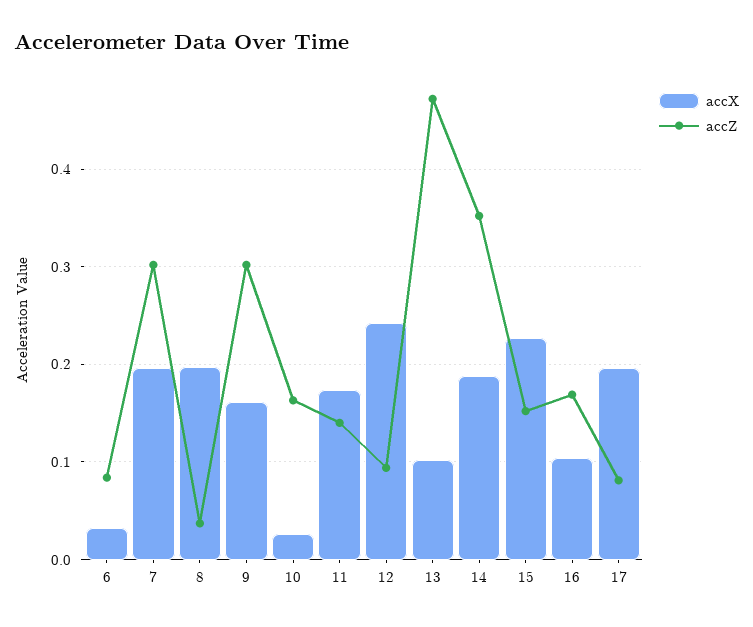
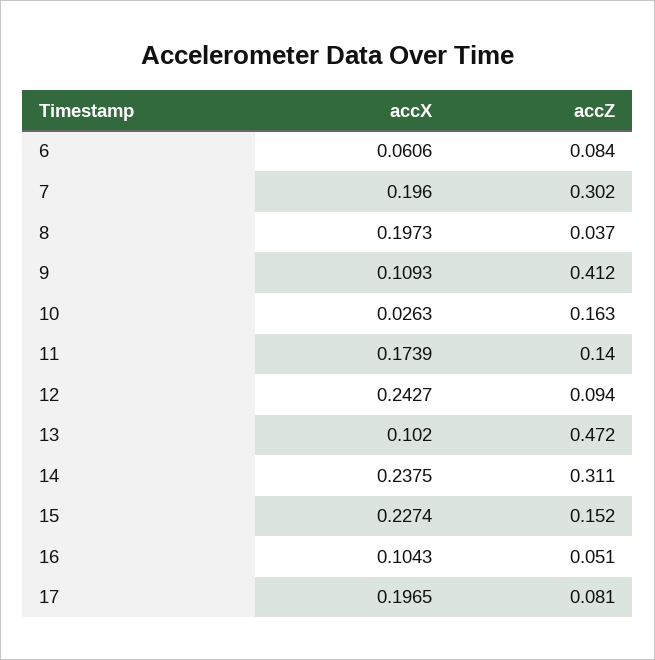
accX, 6: 0.03 -> 0.0606
accX, 9: 0.16 -> 0.1093
accZ, 9: 0.3 -> 0.412
accX, 14: 0.19 -> 0.2375
accZ, 14: 0.35 -> 0.311
accZ, 16: 0.17 -> 0.051

